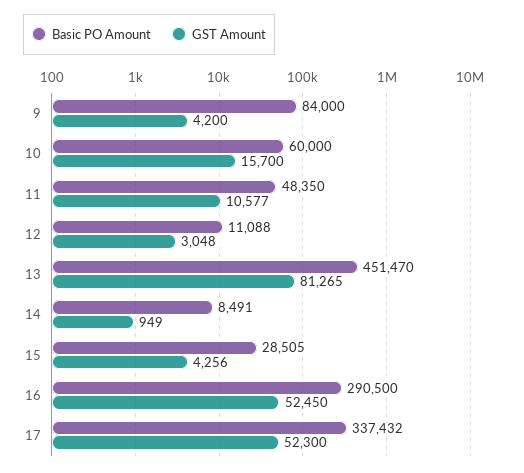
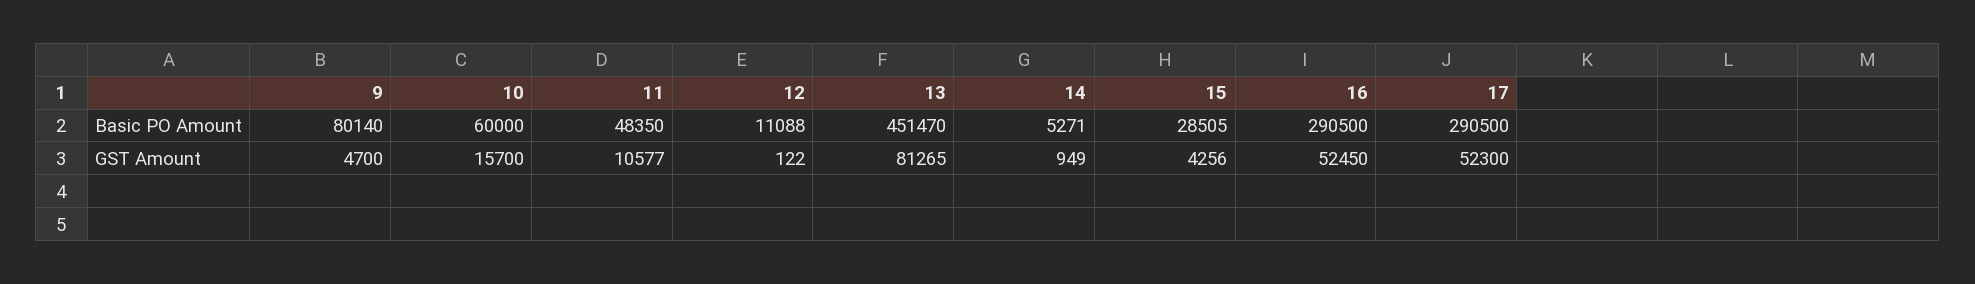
Basic PO Amount, 9: 84000 -> 80140
GST Amount, 9: 4200 -> 4700
GST Amount, 12: 3048 -> 122
Basic PO Amount, 14: 8491 -> 5271
Basic PO Amount, 17: 337432 -> 290500

